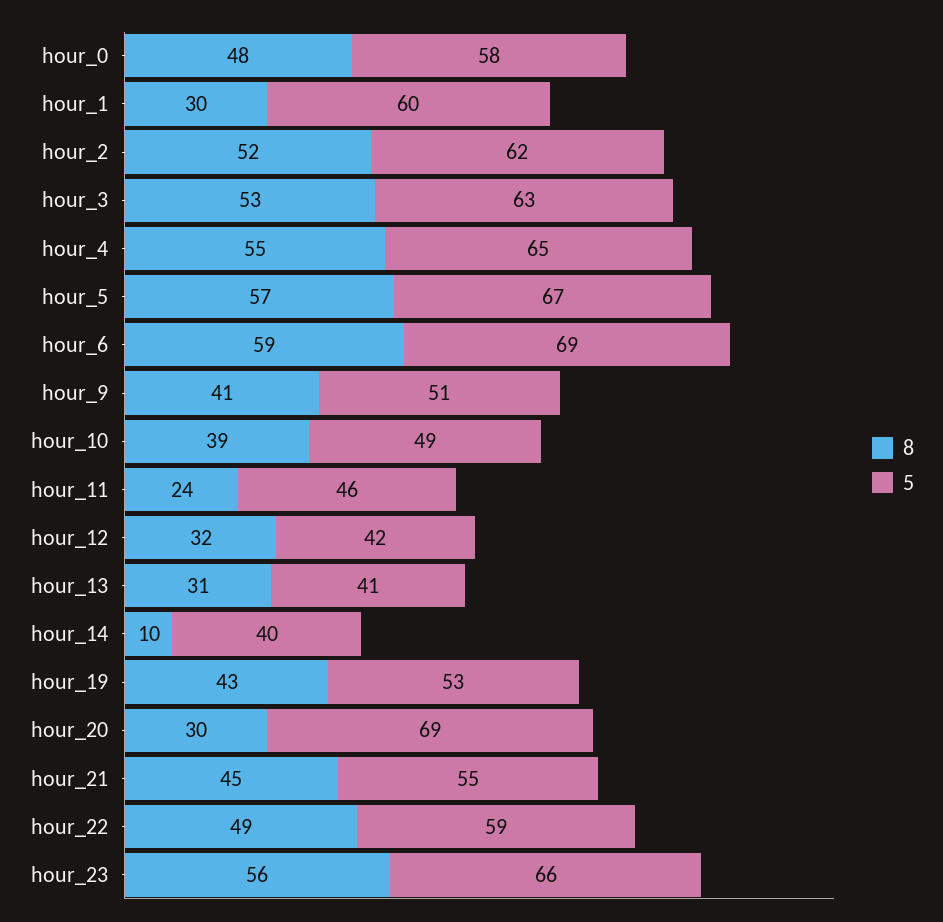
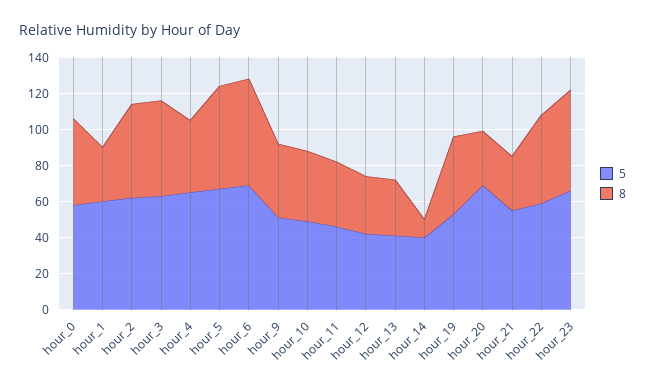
8, hour_4: 55 -> 40
8, hour_11: 24 -> 35
8, hour_21: 45 -> 30

